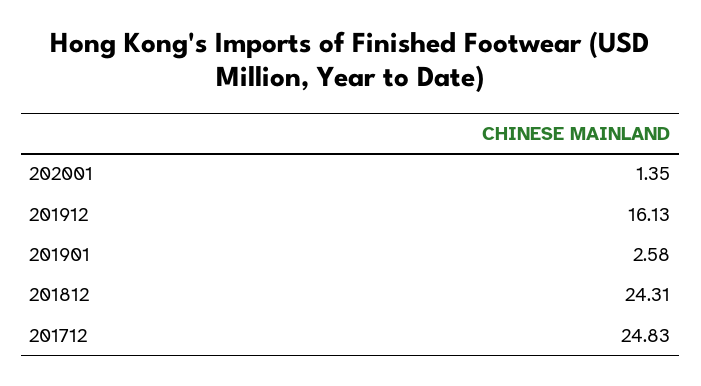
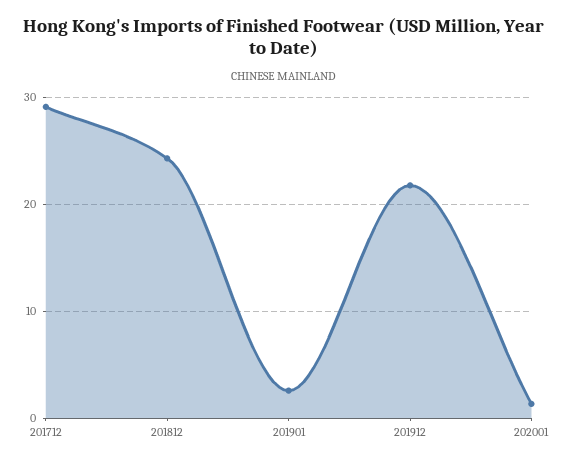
201912: 16.13 -> 22
201712: 24.83 -> 29

